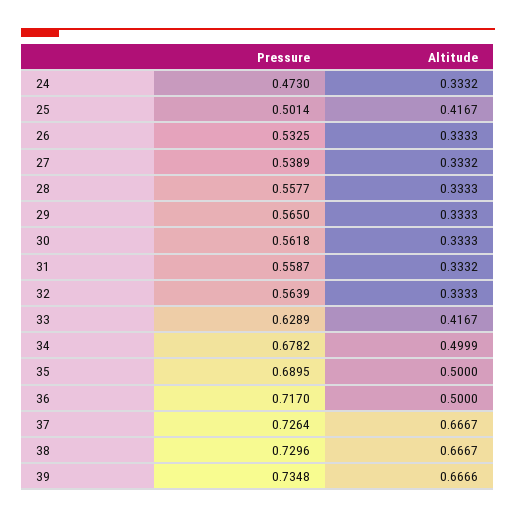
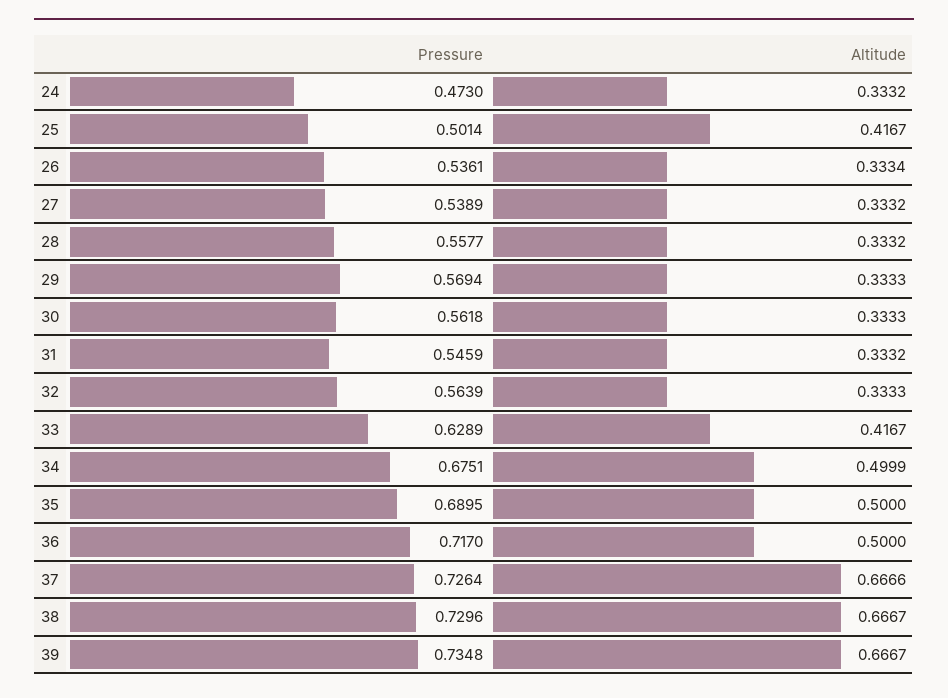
Pressure, 26: 0.5325 -> 0.5361
Altitude, 26: 0.3333 -> 0.3334
Altitude, 28: 0.3333 -> 0.3332
Pressure, 29: 0.565 -> 0.5694
Pressure, 31: 0.5587 -> 0.5459
Pressure, 34: 0.6782 -> 0.6751
Altitude, 37: 0.6667 -> 0.6666
Altitude, 39: 0.6666 -> 0.6667

